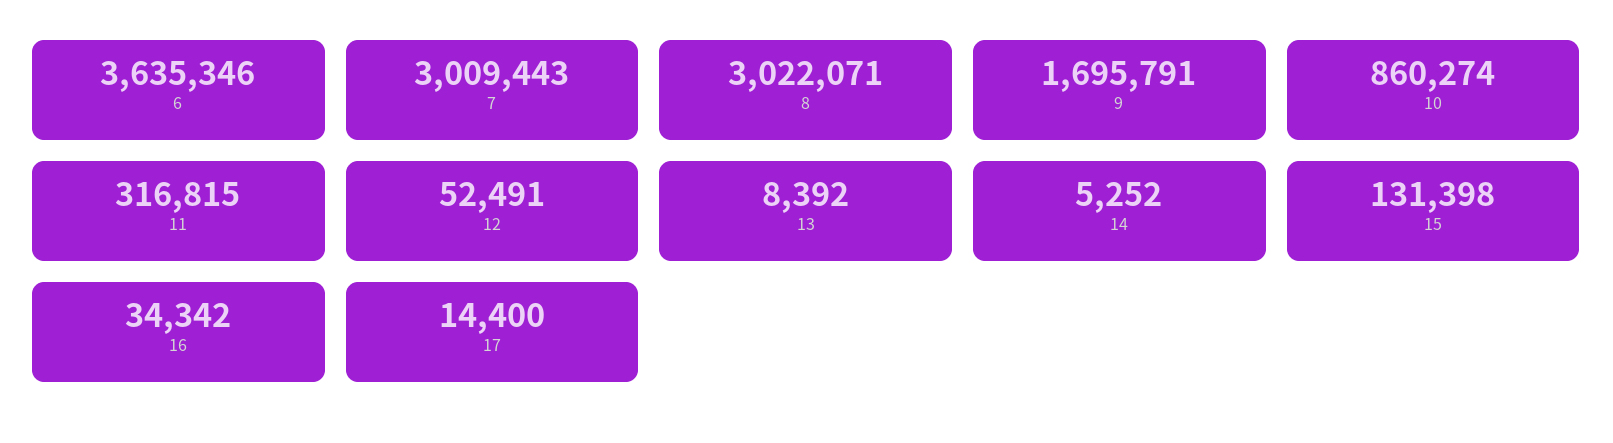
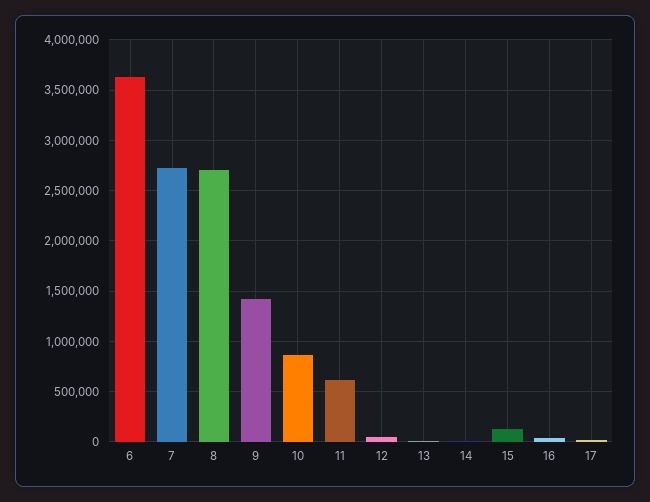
7: 3009443 -> 2700000
8: 3022071 -> 2700000
9: 1695791 -> 1400000
11: 316815 -> 600000

